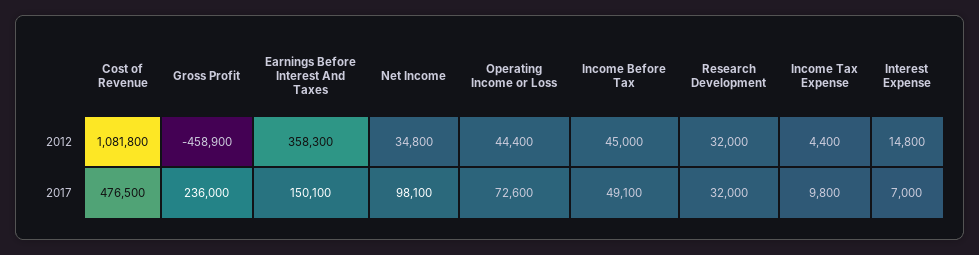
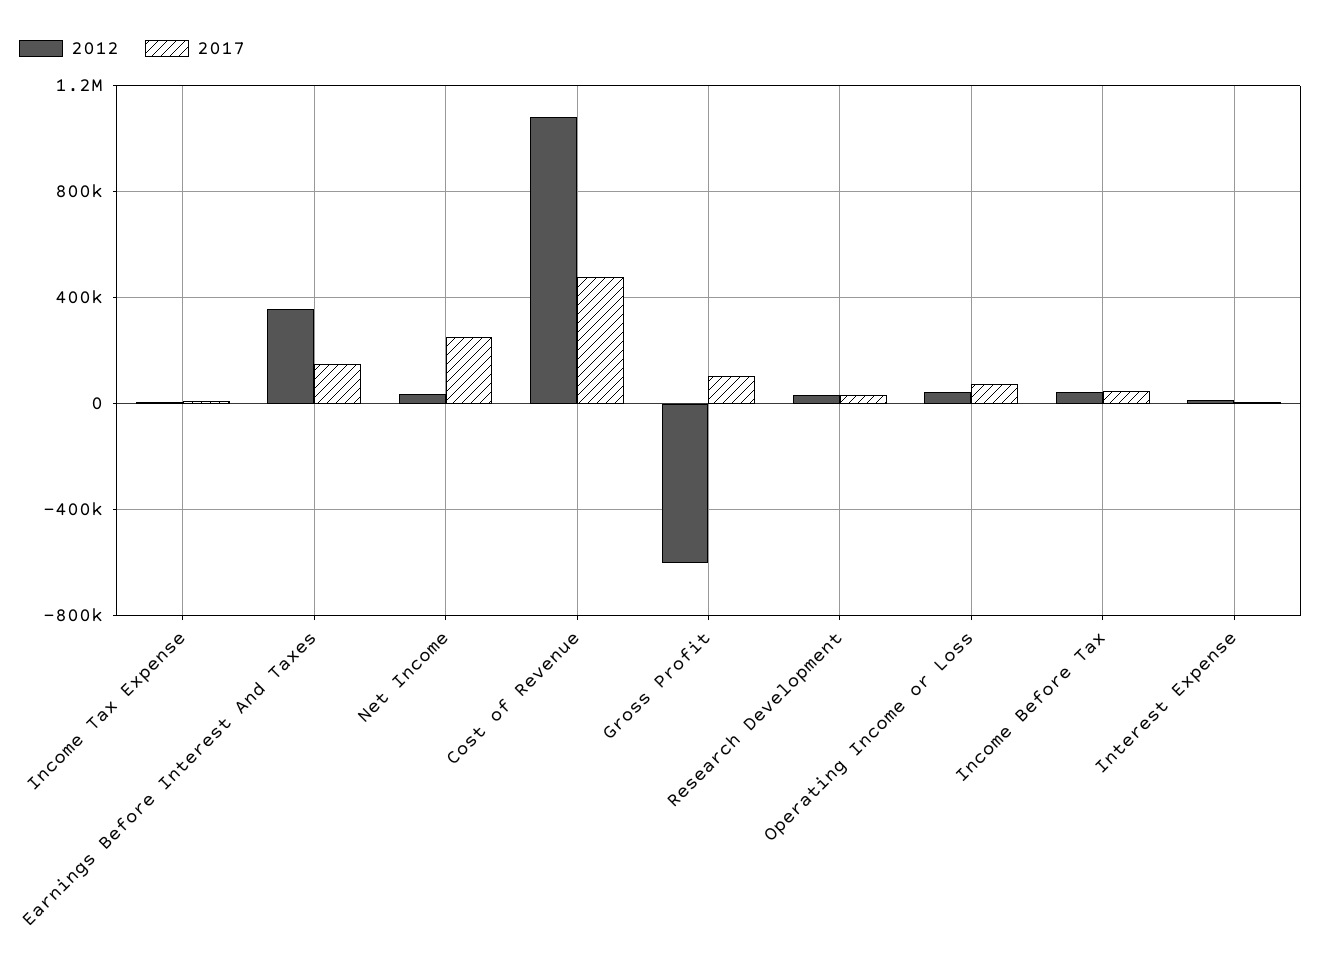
2012, Gross Profit: -458900 -> -600000
2017, Gross Profit: 236000 -> 100000
2017, Net Income: 98100 -> 250000

